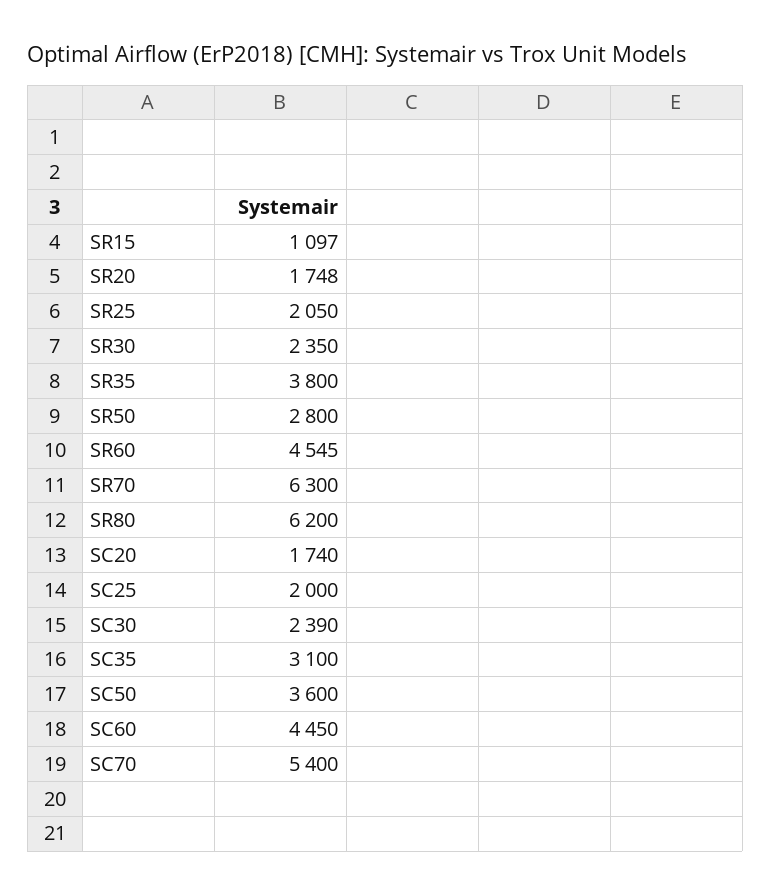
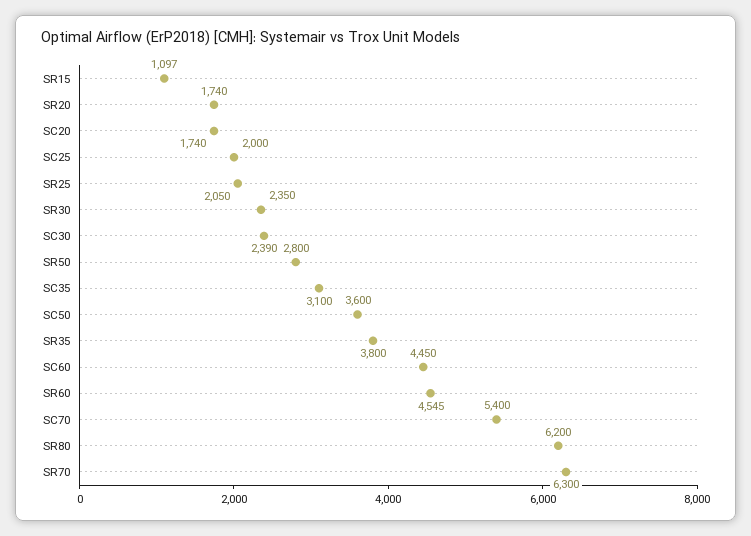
SR20: 1748 -> 1740

